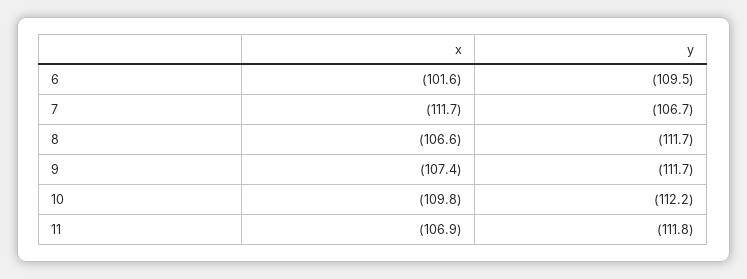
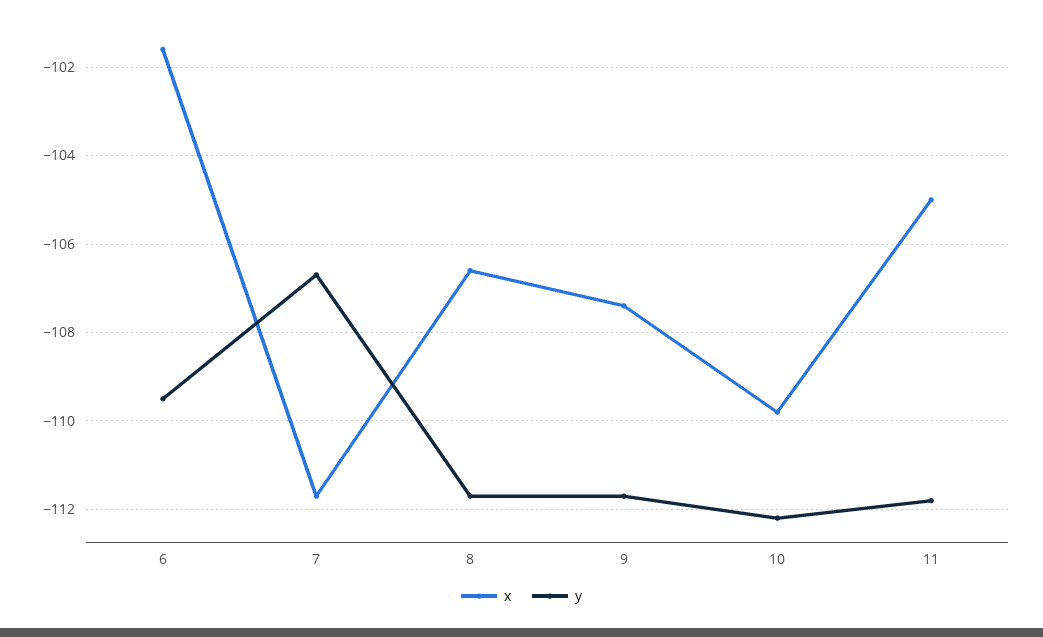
x, 11: -106.9 -> -105

